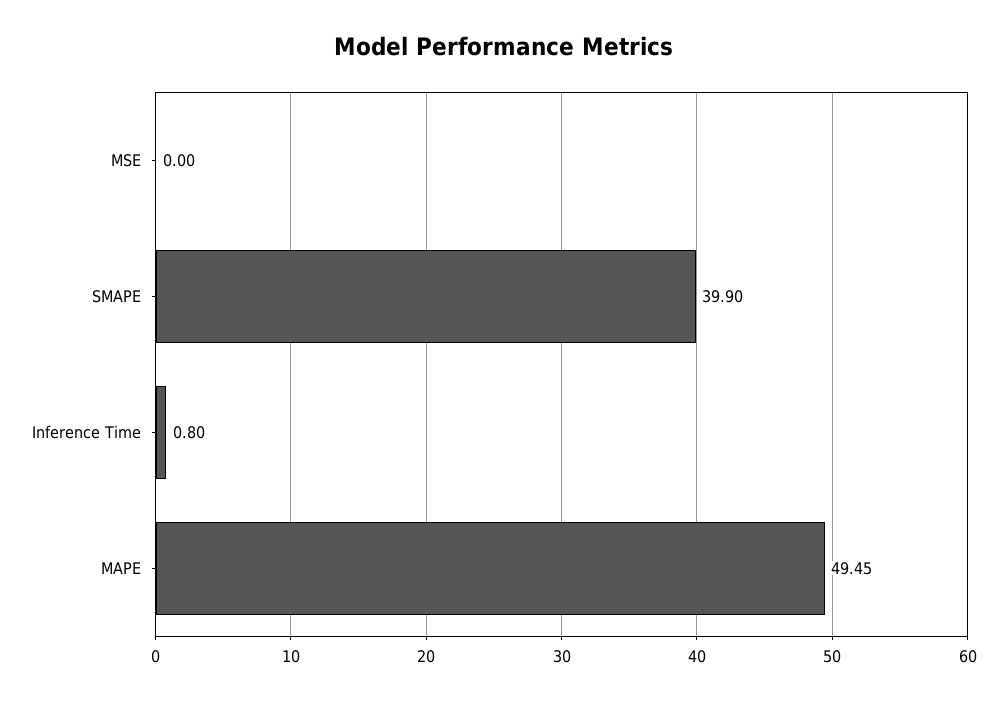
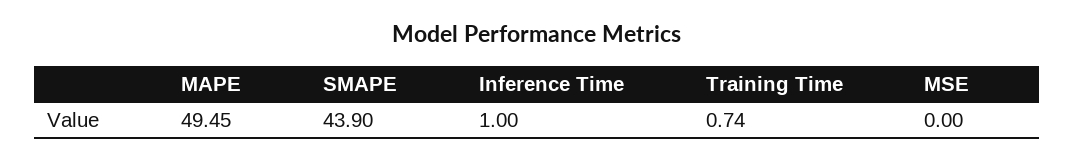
SMAPE: 39.9 -> 43.9
Inference Time: 0.8 -> 1
Training Time: none -> 0.74

